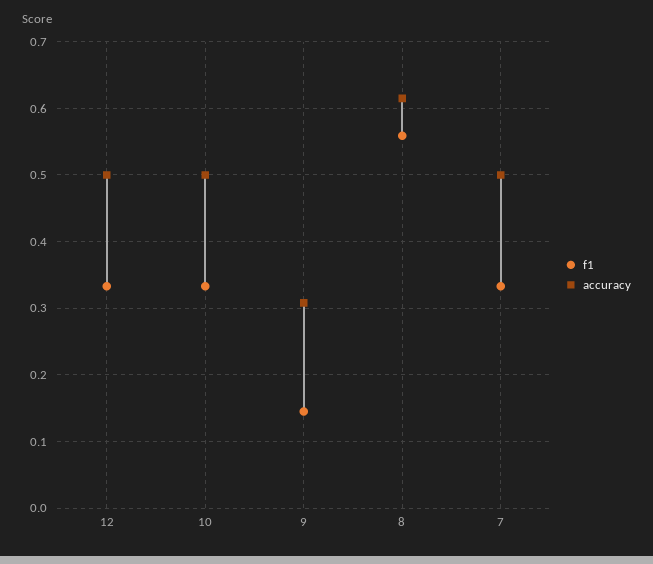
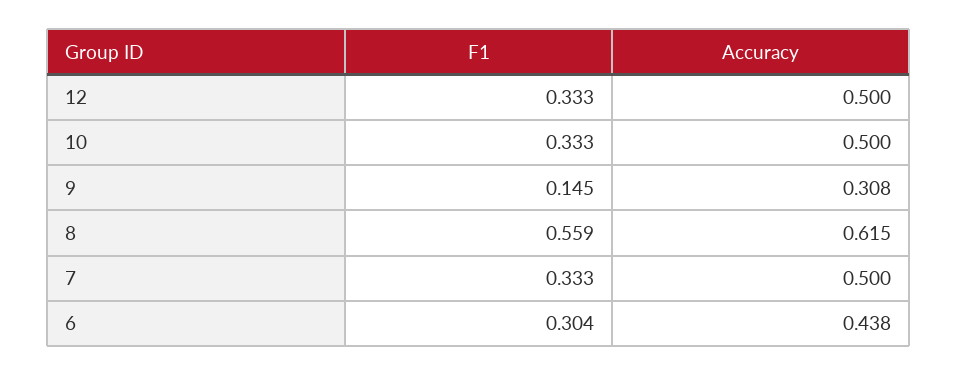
f1, 6: none -> 0.304
accuracy, 6: none -> 0.438

